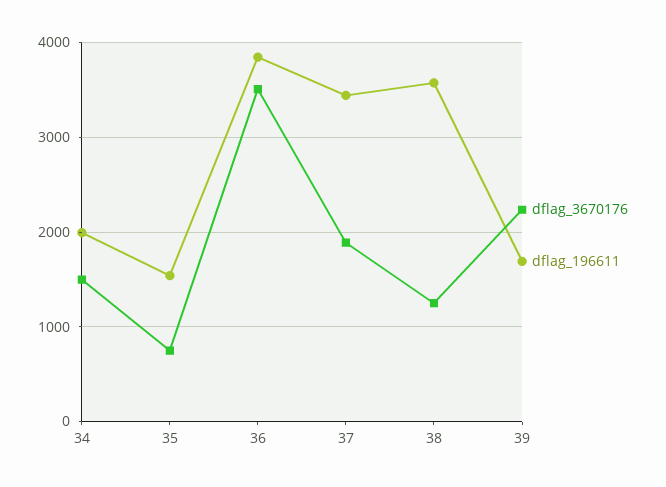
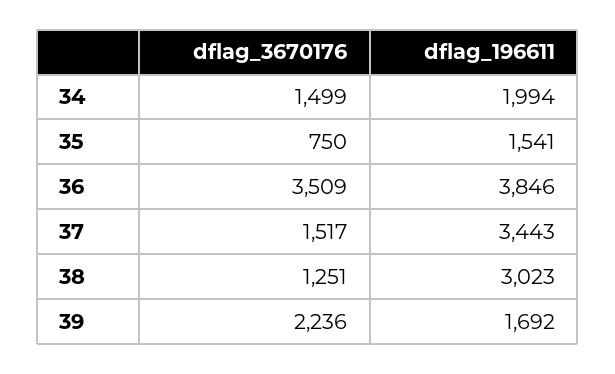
dflag_3670176, 37: 1900 -> 1517
dflag_196611, 38: 3600 -> 3023

